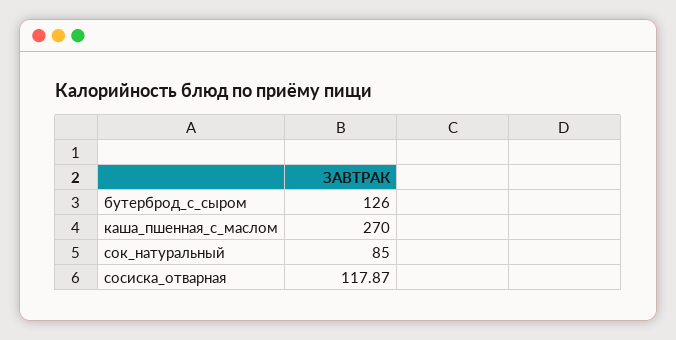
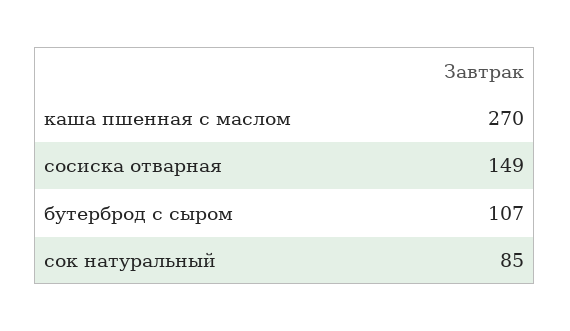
бутерброд_с_сыром: 126 -> 107
сосиска_отварная: 117.87 -> 149

